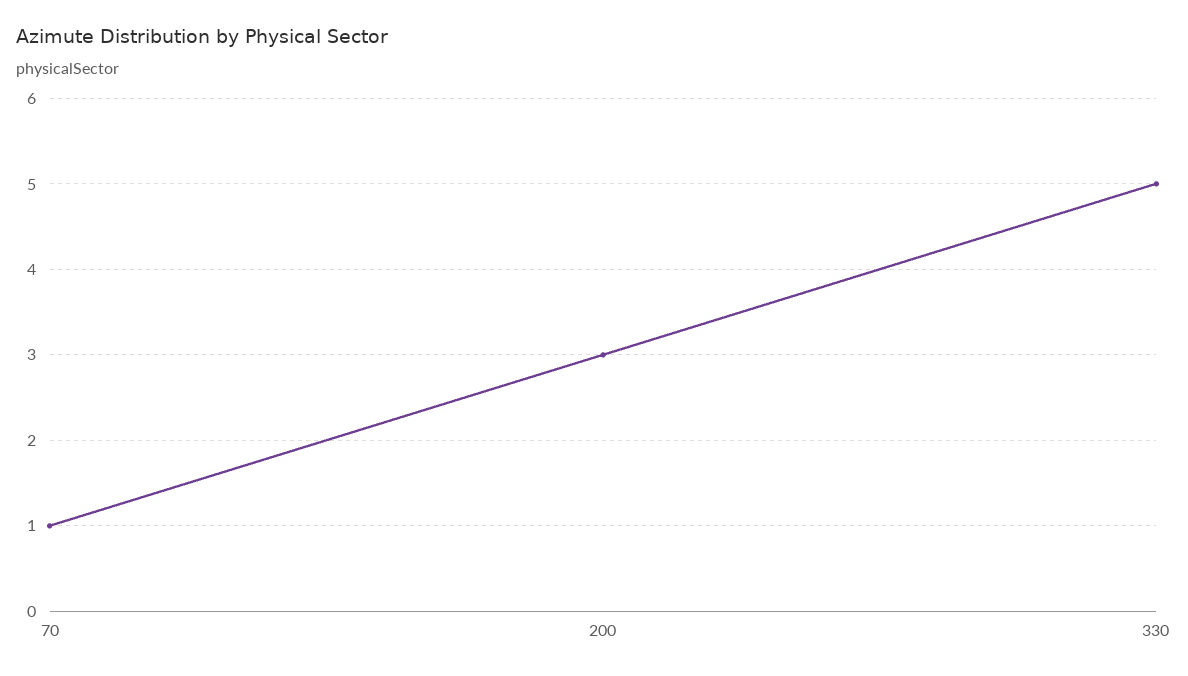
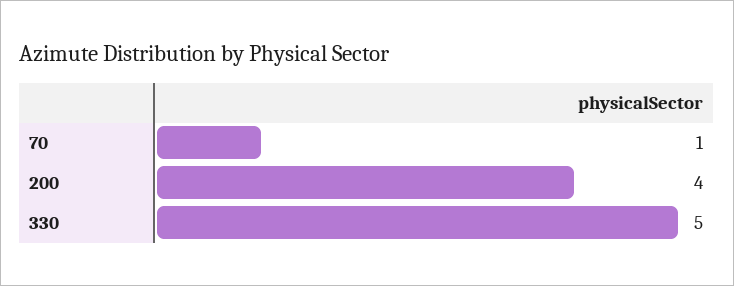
200: 3 -> 4

